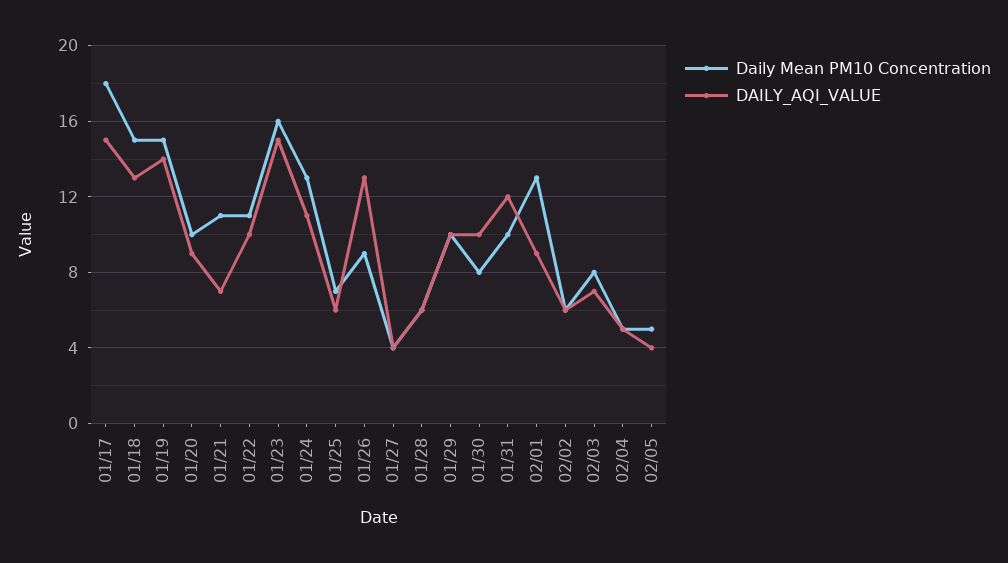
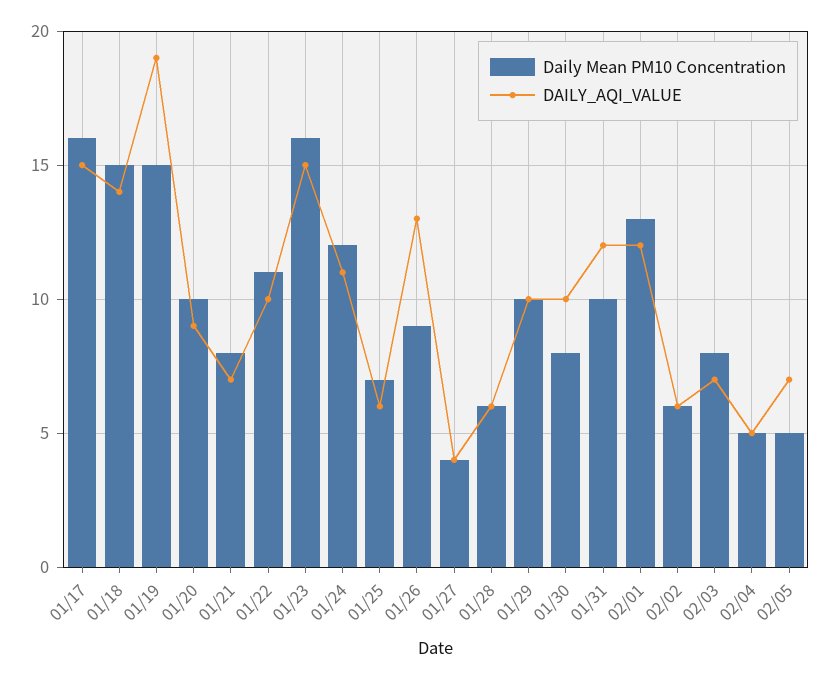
Daily Mean PM10 Concentration, 01/17: 18 -> 16
DAILY_AQI_VALUE, 01/18: 13 -> 14
DAILY_AQI_VALUE, 01/19: 14 -> 19
Daily Mean PM10 Concentration, 01/21: 11 -> 8
Daily Mean PM10 Concentration, 01/24: 13 -> 12
DAILY_AQI_VALUE, 02/01: 9 -> 12
DAILY_AQI_VALUE, 02/05: 4 -> 7

